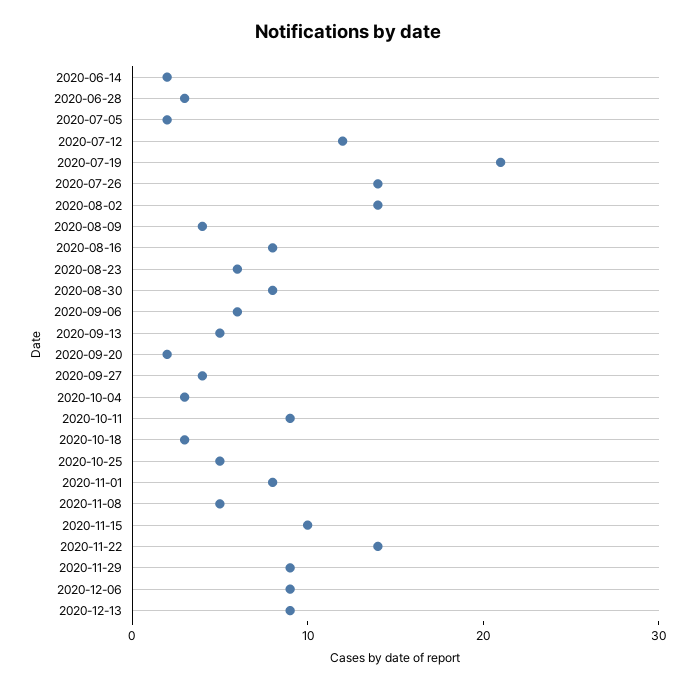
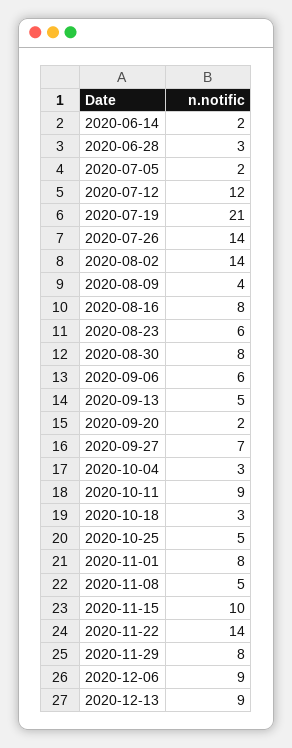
2020-09-27: 4 -> 7
2020-11-29: 9 -> 8

